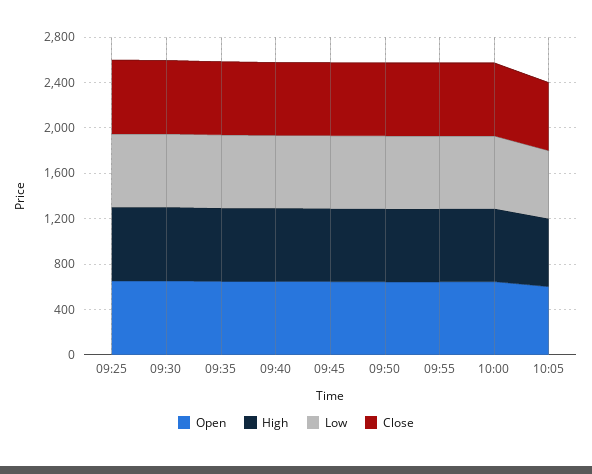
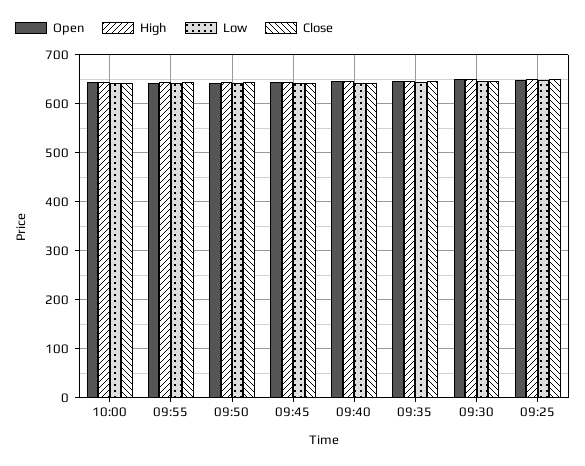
Open, 10:05: 600 -> none
High, 10:05: 600 -> none
Low, 10:05: 600 -> none
Close, 10:05: 600 -> none

